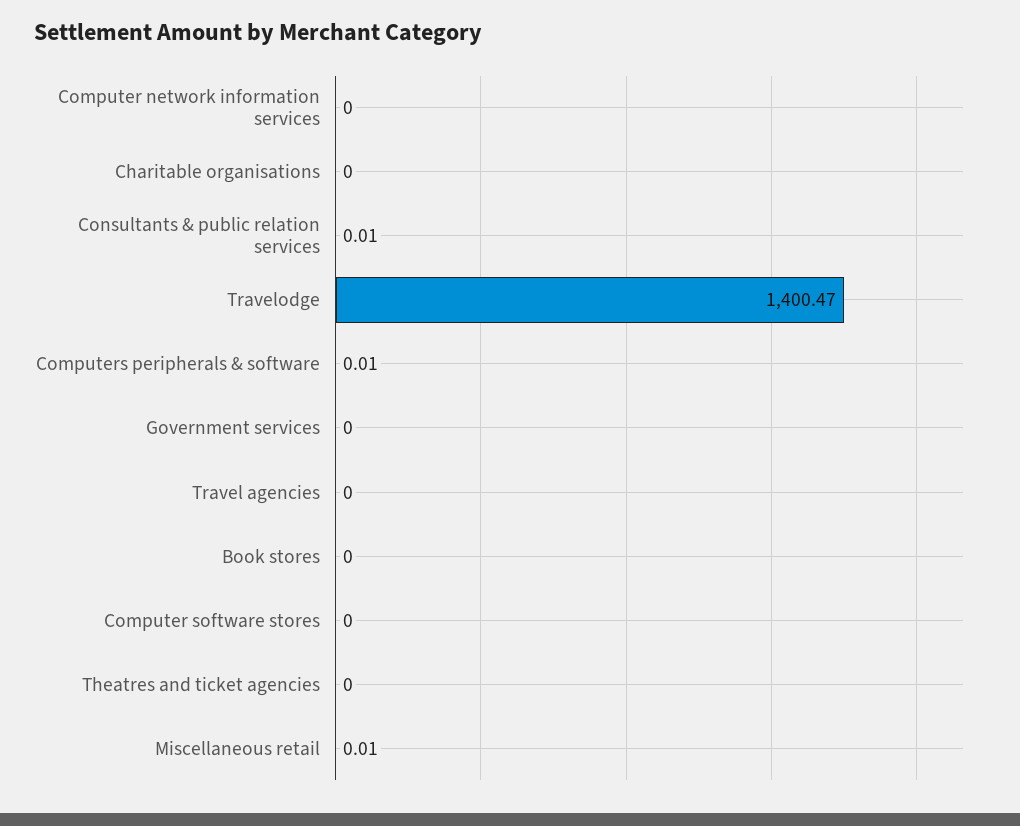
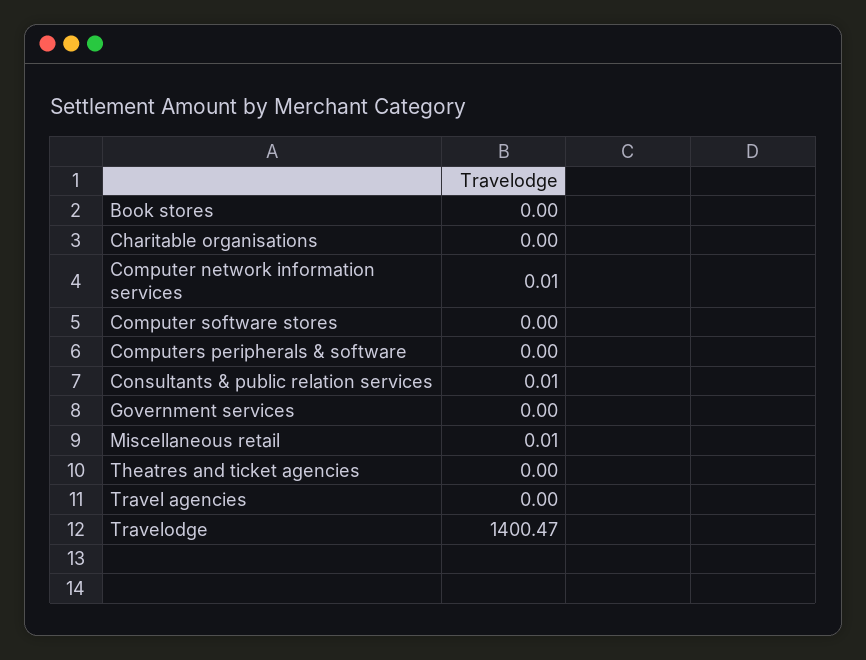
Computer network information services: 0 -> 0.01
Computers peripherals & software: 0.01 -> 0

